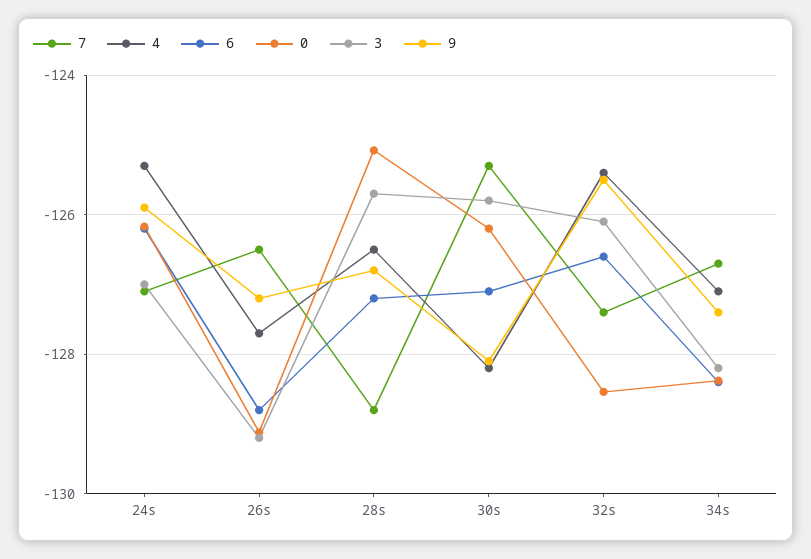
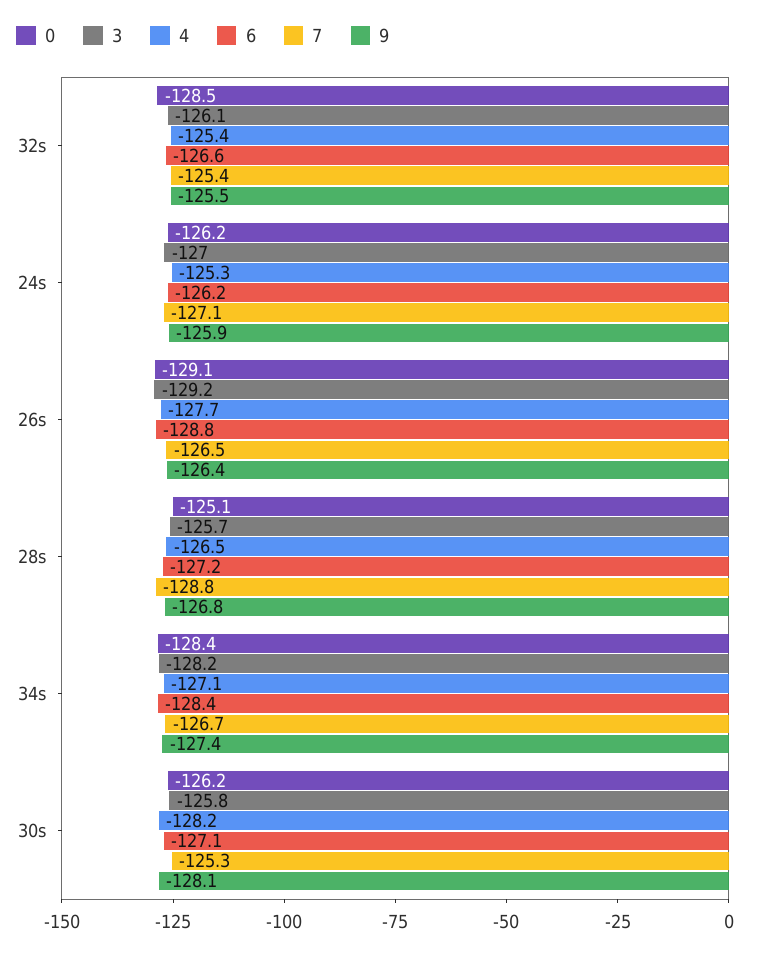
9, 26s: -127.2 -> -126.4
7, 32s: -127.4 -> -125.4

